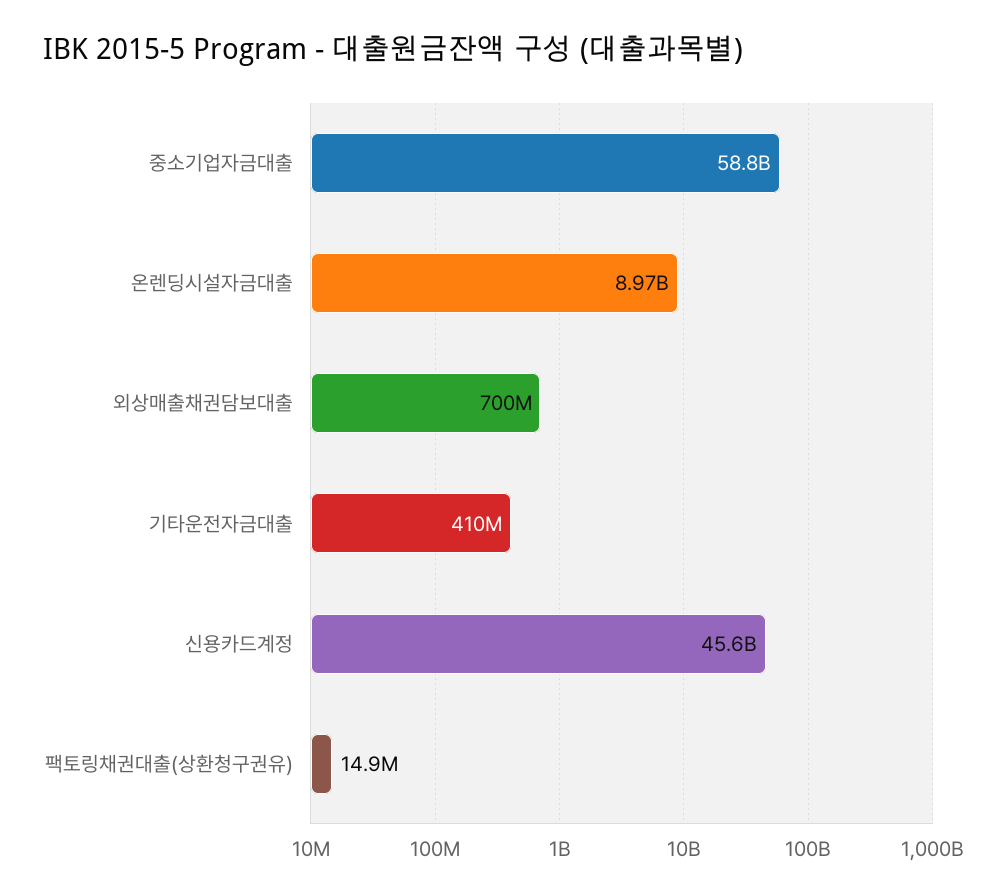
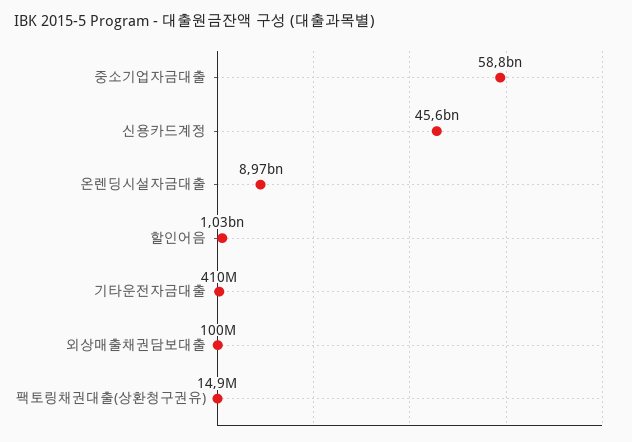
외상매출채권담보대출: 700000000 -> 100000000
할인어음: none -> 1030000000

